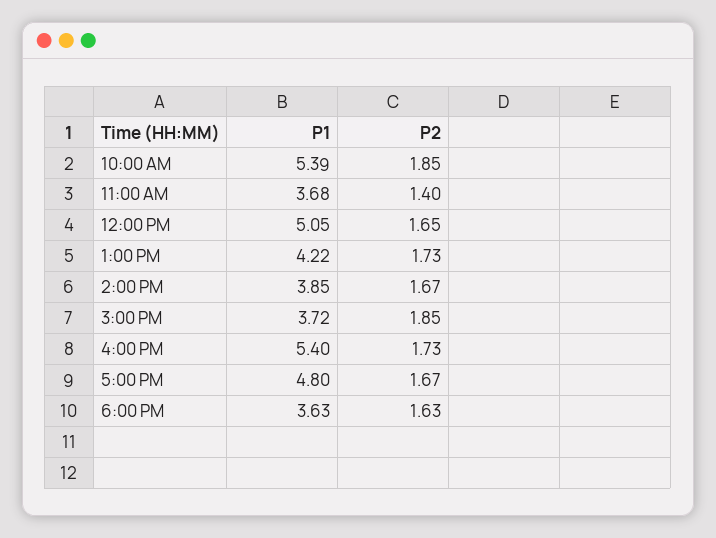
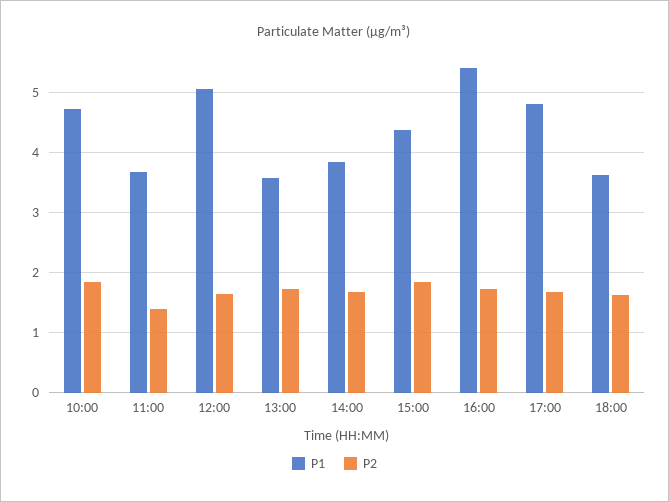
P1, 10:00 AM: 5.39 -> 4.7
P1, 1:00 PM: 4.22 -> 3.6
P1, 3:00 PM: 3.72 -> 4.4

